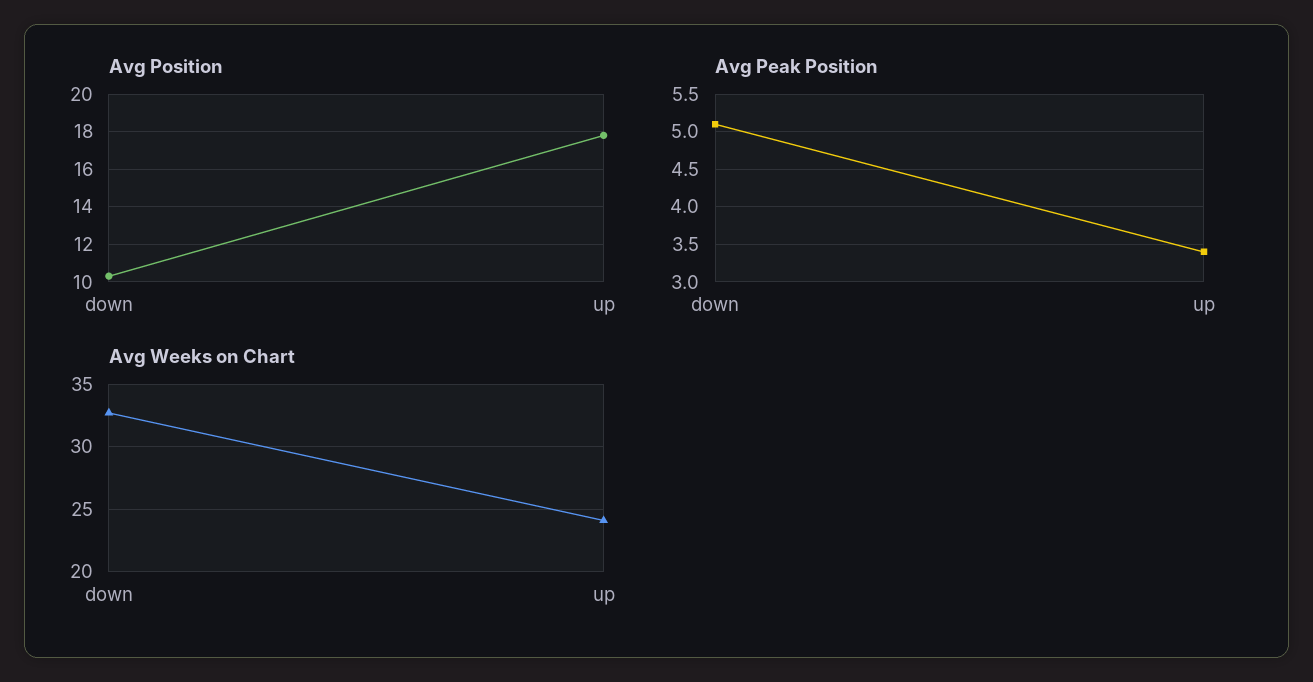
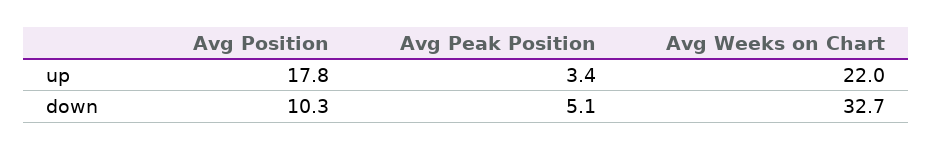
Avg Weeks on Chart, up: 24 -> 22

